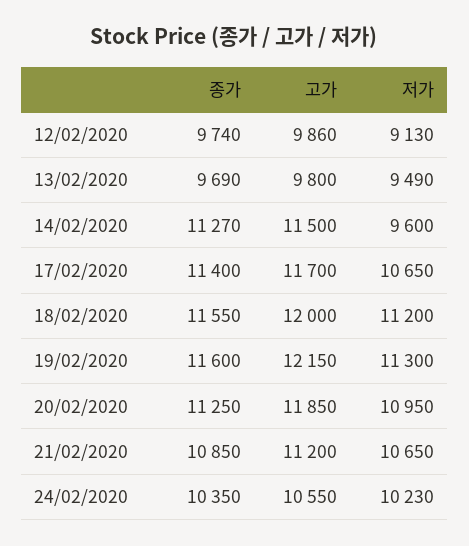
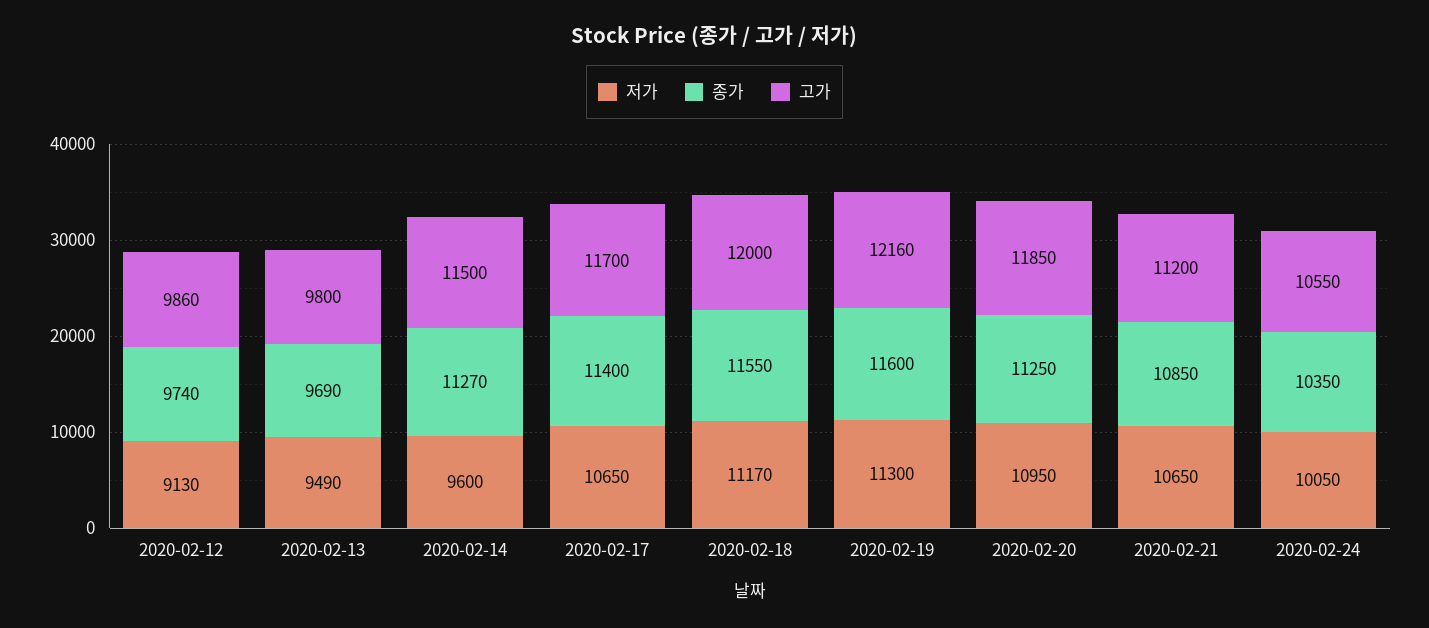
저가, 18/02/2020: 11200 -> 11170
고가, 19/02/2020: 12150 -> 12160
저가, 24/02/2020: 10230 -> 10050

